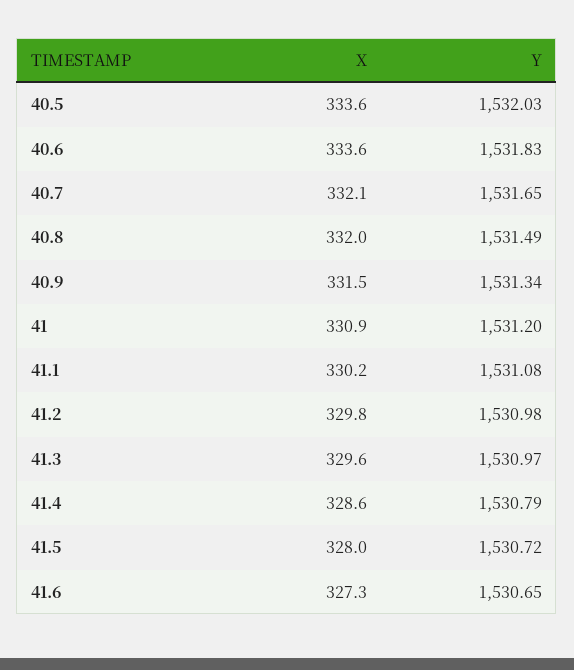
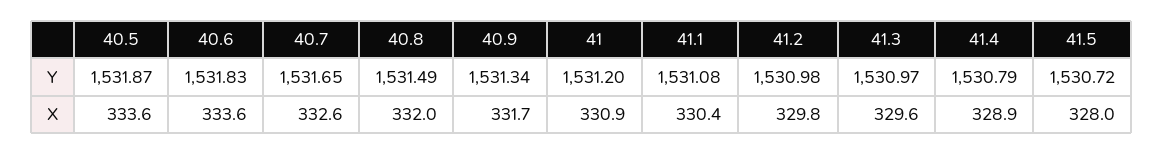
Y, 40.5: 1532.03 -> 1531.87
X, 40.7: 332.1 -> 332.6
X, 40.9: 331.5 -> 331.7
X, 41.1: 330.2 -> 330.4
X, 41.4: 328.6 -> 328.9
X, 41.6: 327.3 -> none
Y, 41.6: 1530.65 -> none

